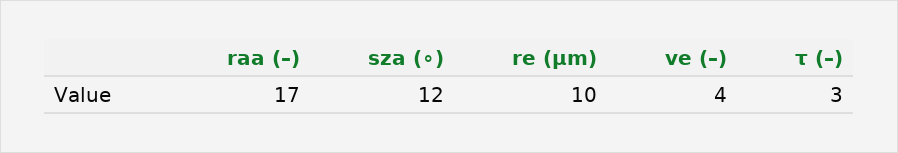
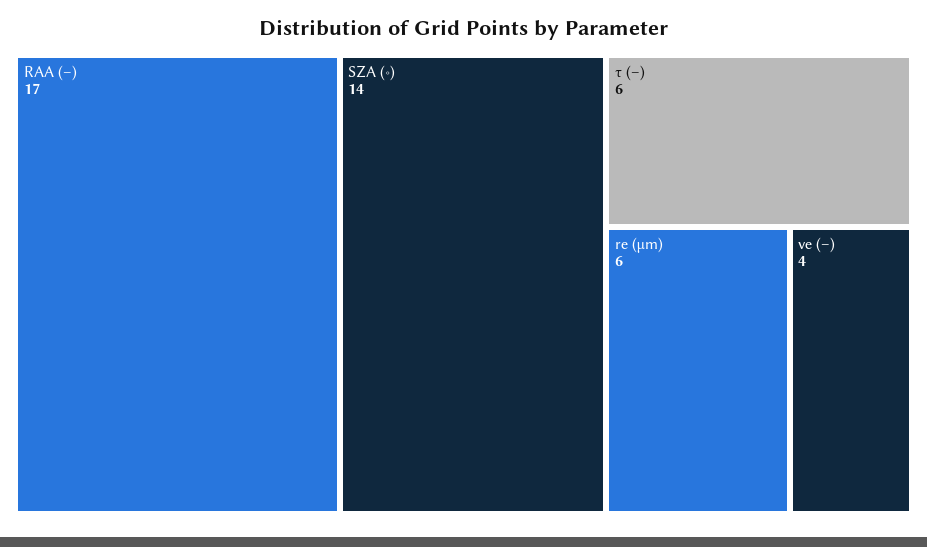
sza (∘): 12 -> 14
re (µm): 10 -> 6
τ (–): 3 -> 6

